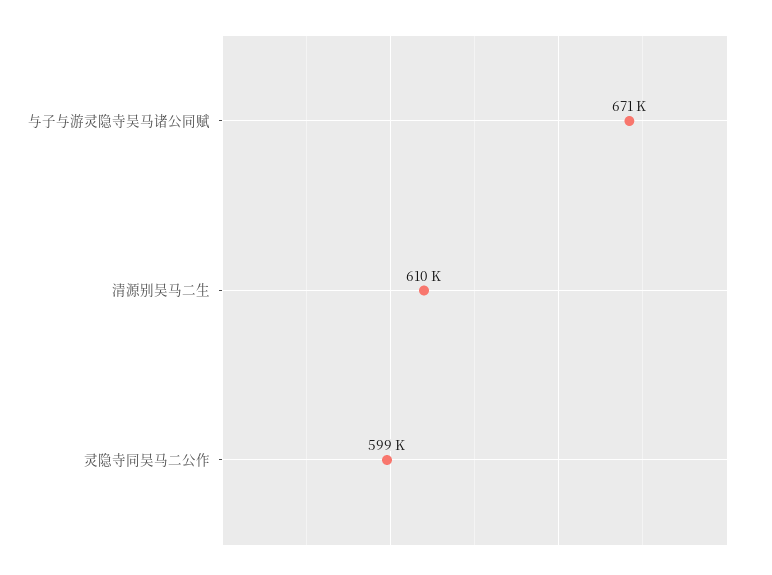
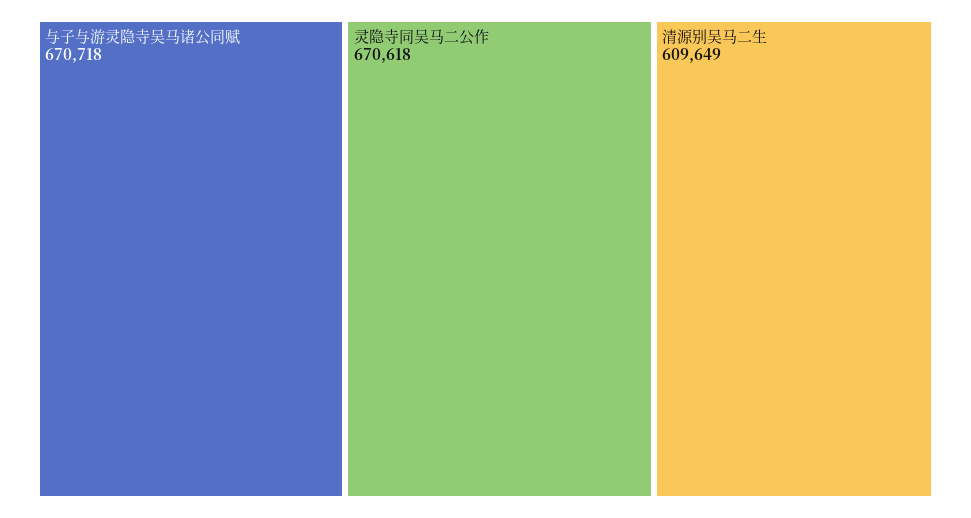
灵隐寺同吴马二公作: 599000 -> 670618

